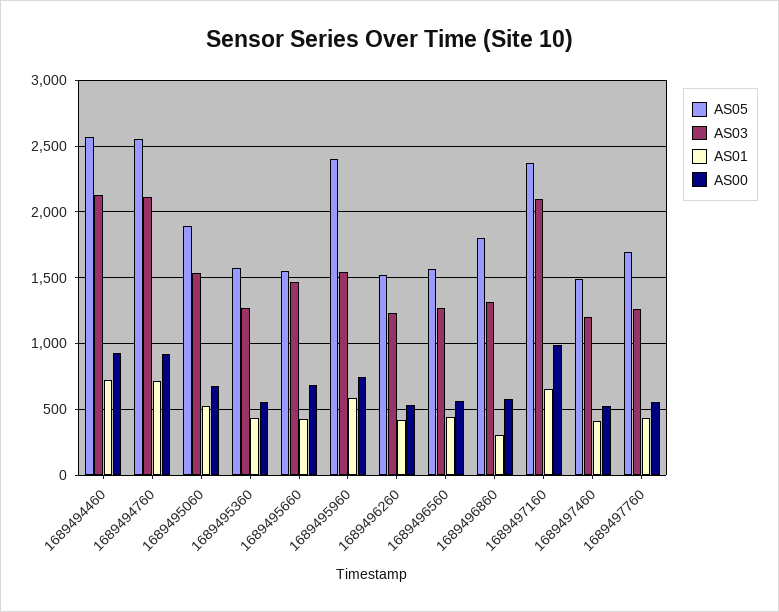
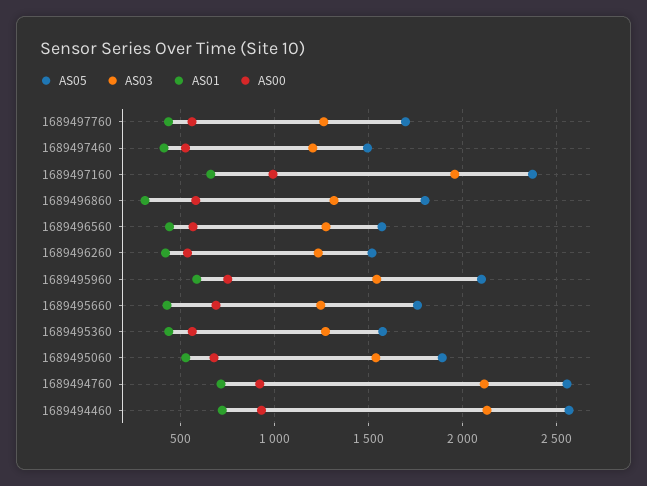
AS05, 1689495660: 1550 -> 1750
AS03, 1689495660: 1450 -> 1250
AS05, 1689495960: 2400 -> 2100
AS03, 1689497160: 2100 -> 1950

